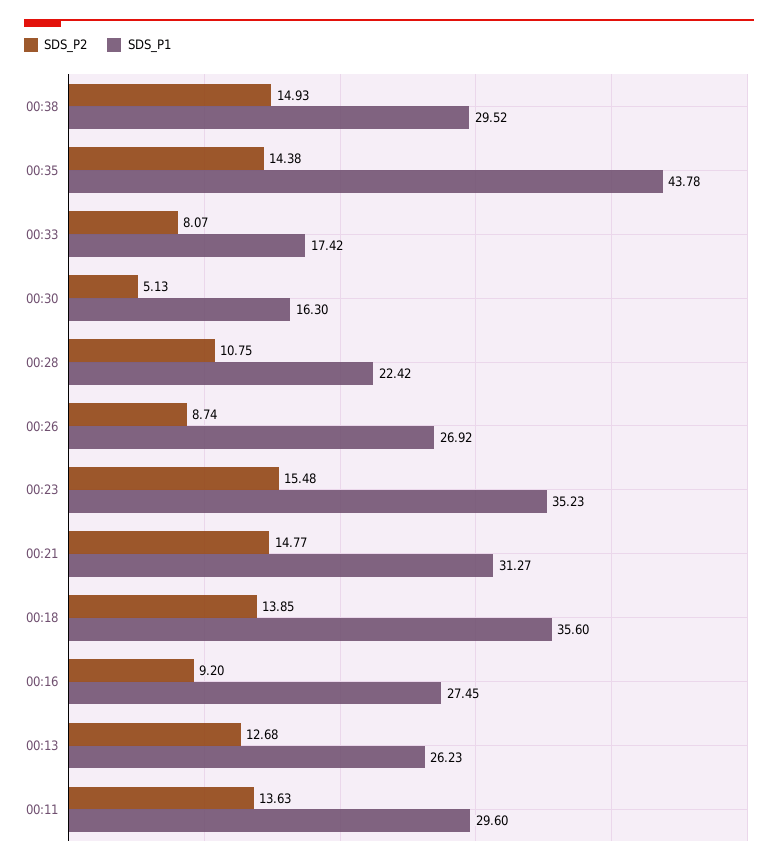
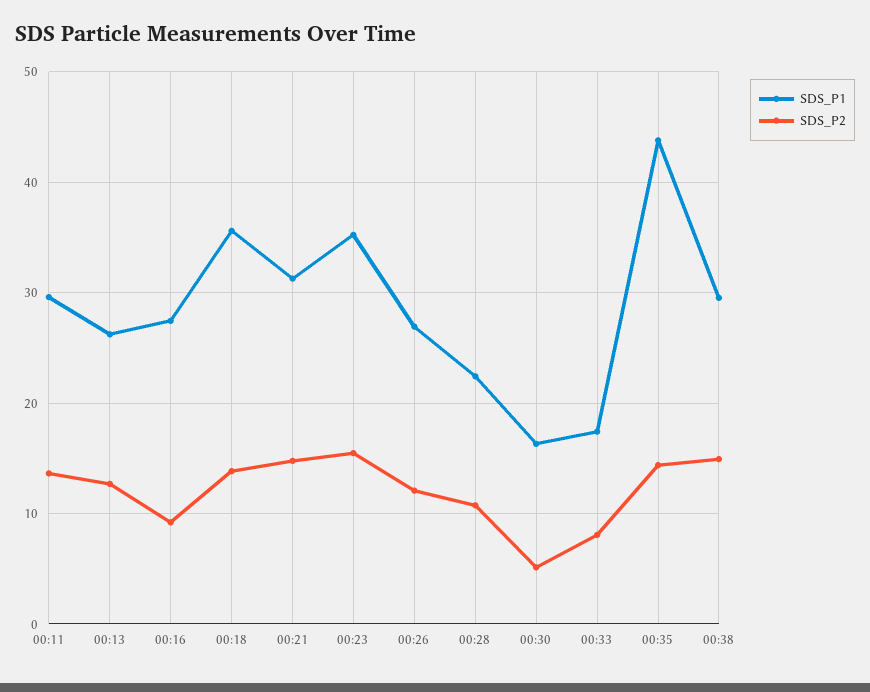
SDS_P2, 00:26: 8.74 -> 12

